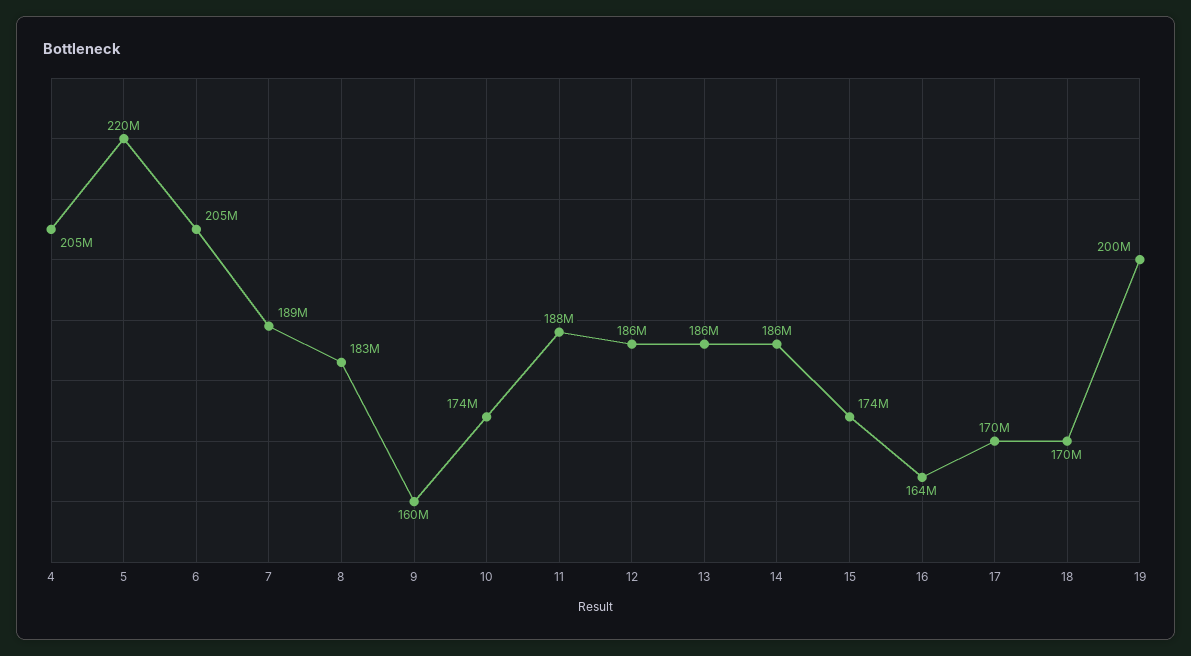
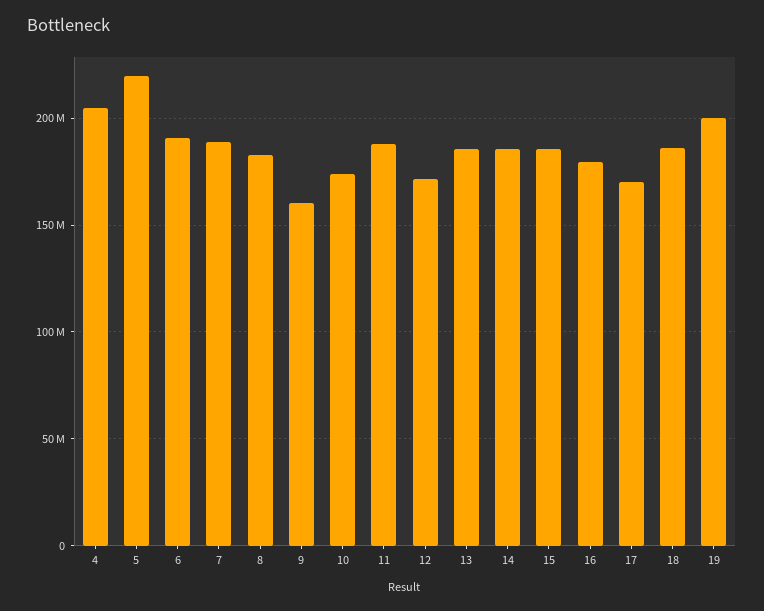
6: 205000000 -> 190000000
12: 186000000 -> 170000000
15: 174000000 -> 185000000
16: 164000000 -> 180000000
18: 170000000 -> 185000000

